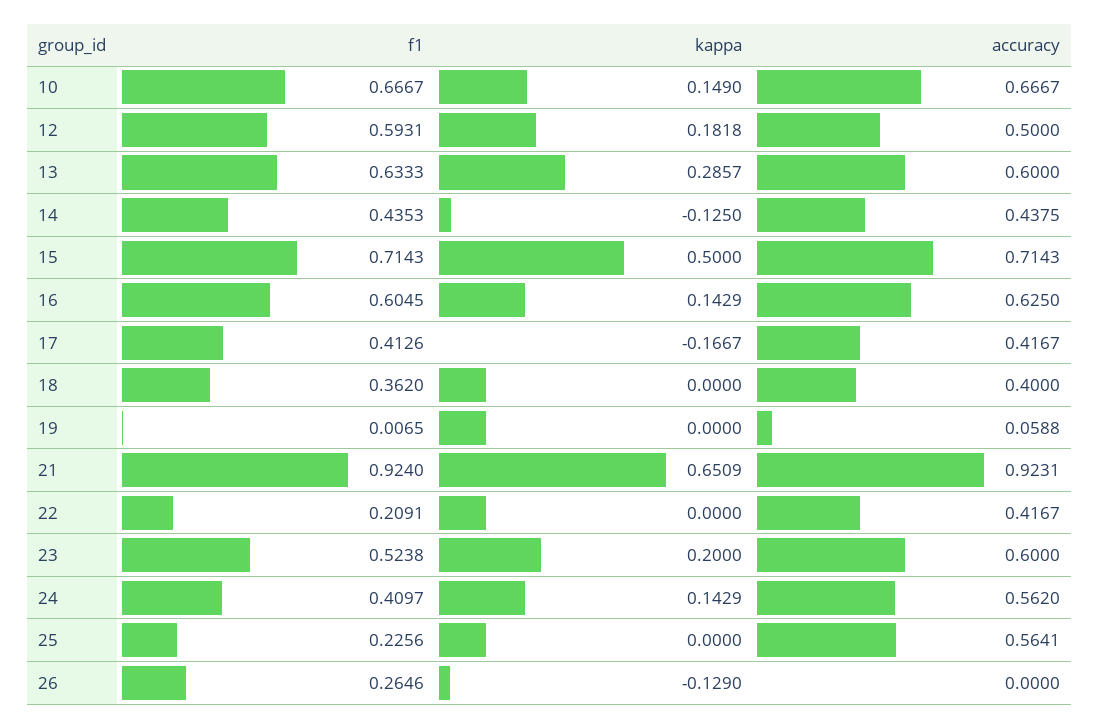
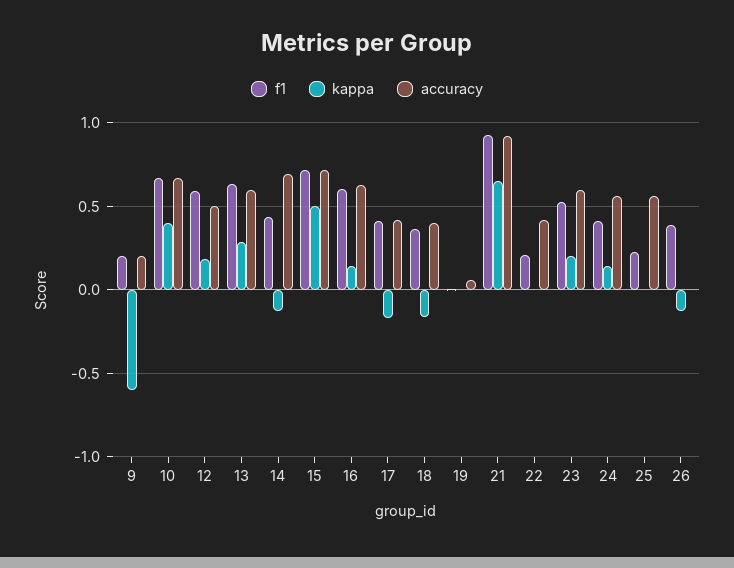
kappa, 10: 0.149 -> 0.4
accuracy, 14: 0.4375 -> 0.7
kappa, 18: 0 -> -0.15
f1, 26: 0.2646 -> 0.4
f1, 9: none -> 0.2
kappa, 9: none -> -0.6
accuracy, 9: none -> 0.2

